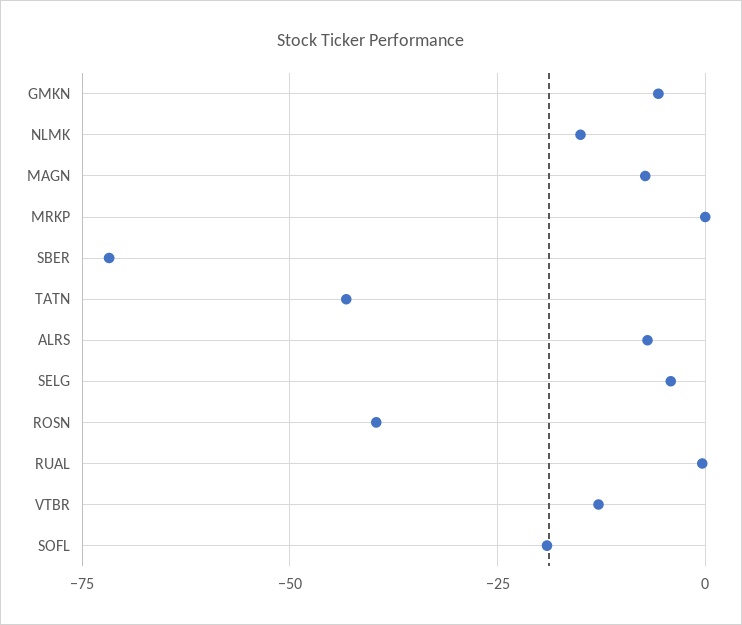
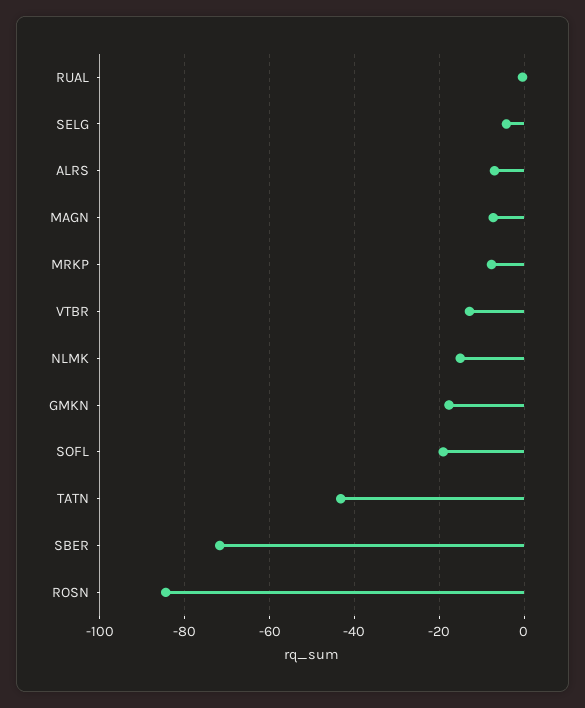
GMKN: -5 -> -18
MRKP: 0 -> -8
ROSN: -40 -> -84

